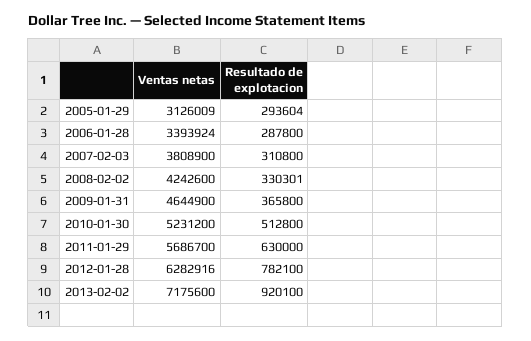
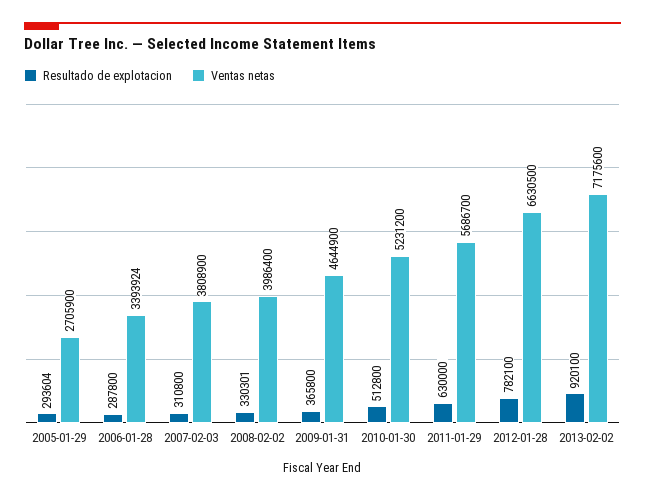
Ventas netas, 2005-01-29: 3126009 -> 2705900
Ventas netas, 2008-02-02: 4242600 -> 3986400
Ventas netas, 2012-01-28: 6282916 -> 6630500

